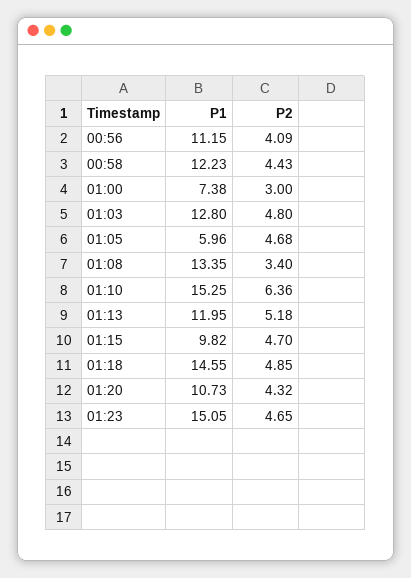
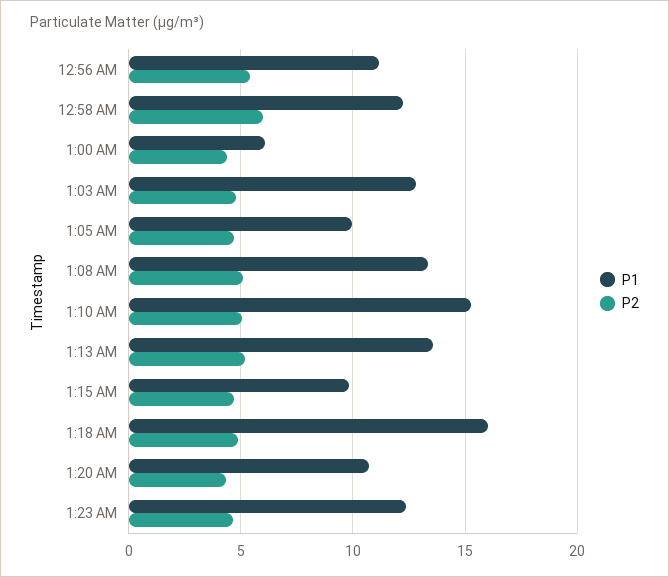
P2, 00:56: 4.09 -> 5.5
P2, 00:58: 4.43 -> 6
P1, 01:00: 7.38 -> 6
P2, 01:00: 3 -> 4.5
P1, 01:05: 5.96 -> 10
P2, 01:08: 3.4 -> 5
P2, 01:10: 6.36 -> 5
P1, 01:13: 11.95 -> 13.5
P1, 01:18: 14.55 -> 16
P1, 01:23: 15.05 -> 12.5

